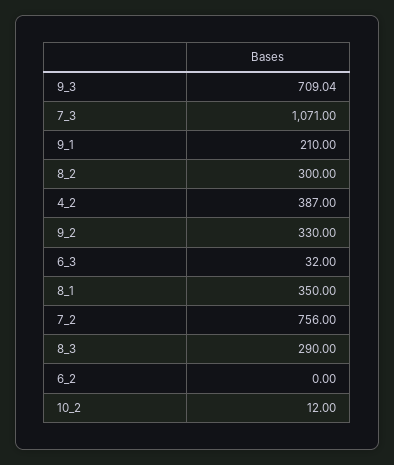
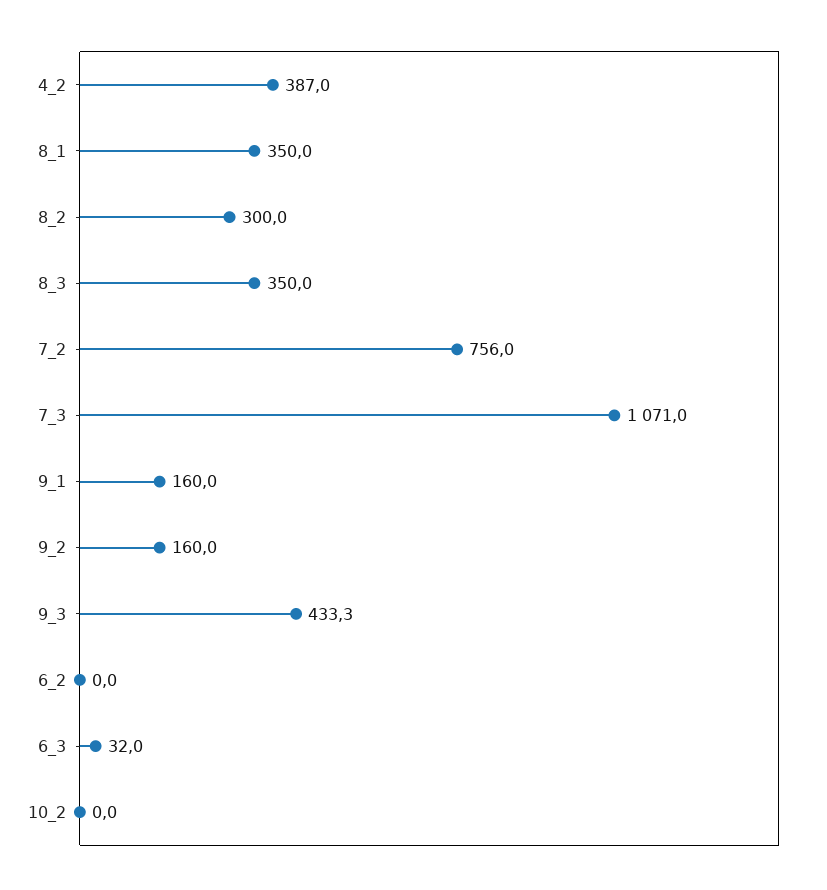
9_3: 709.04 -> 433.3
9_1: 210 -> 160
9_2: 330 -> 160
8_3: 290 -> 350
10_2: 12 -> 0

